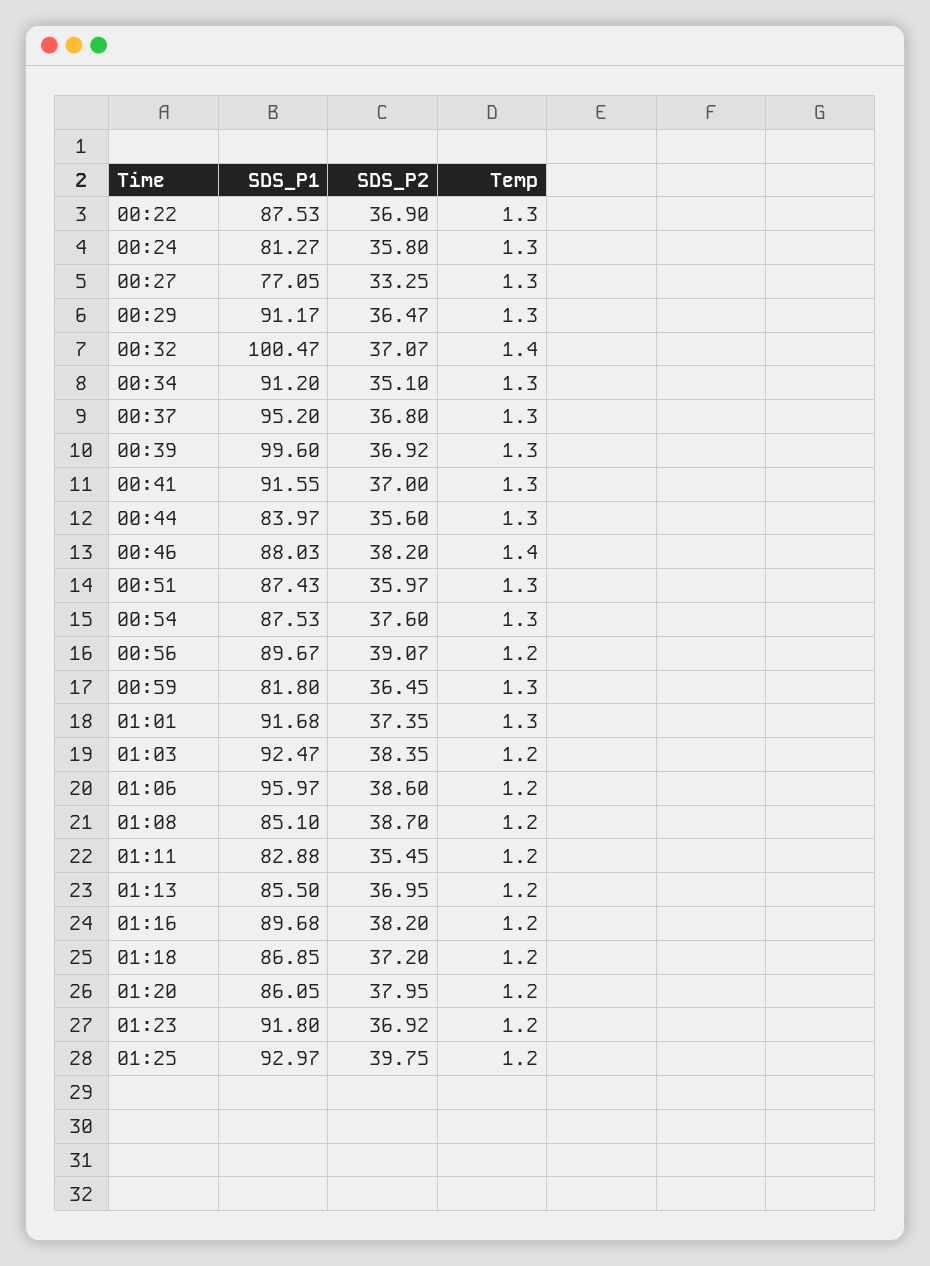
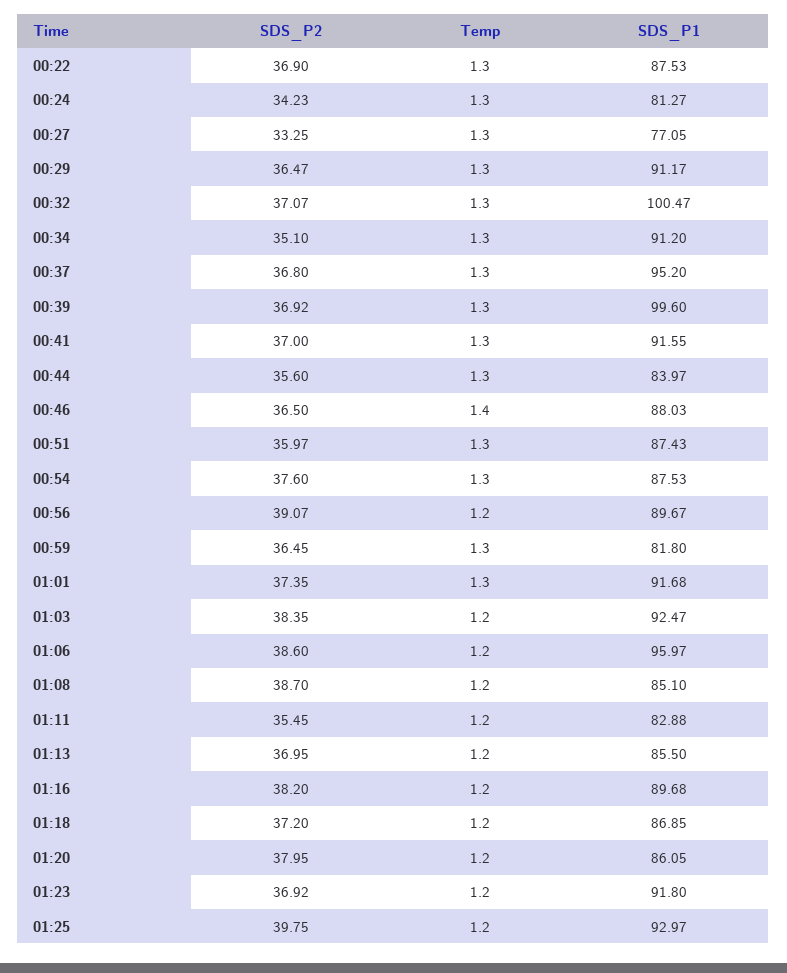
SDS_P2, 00:24: 35.8 -> 34.23
Temp, 00:32: 1.4 -> 1.3
SDS_P2, 00:46: 38.2 -> 36.5

